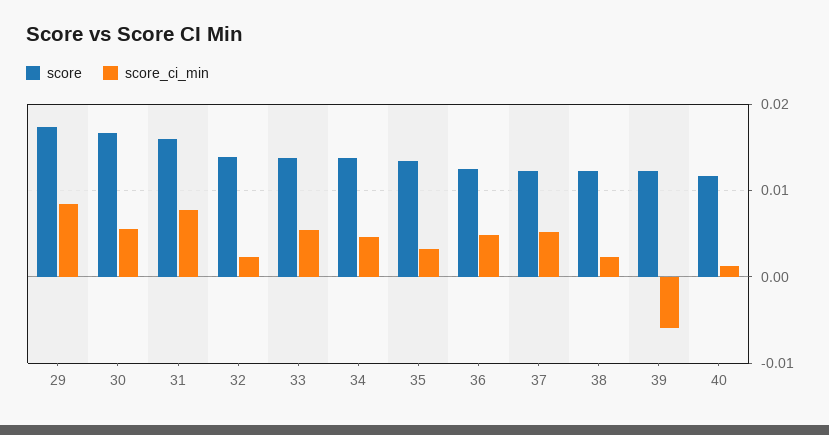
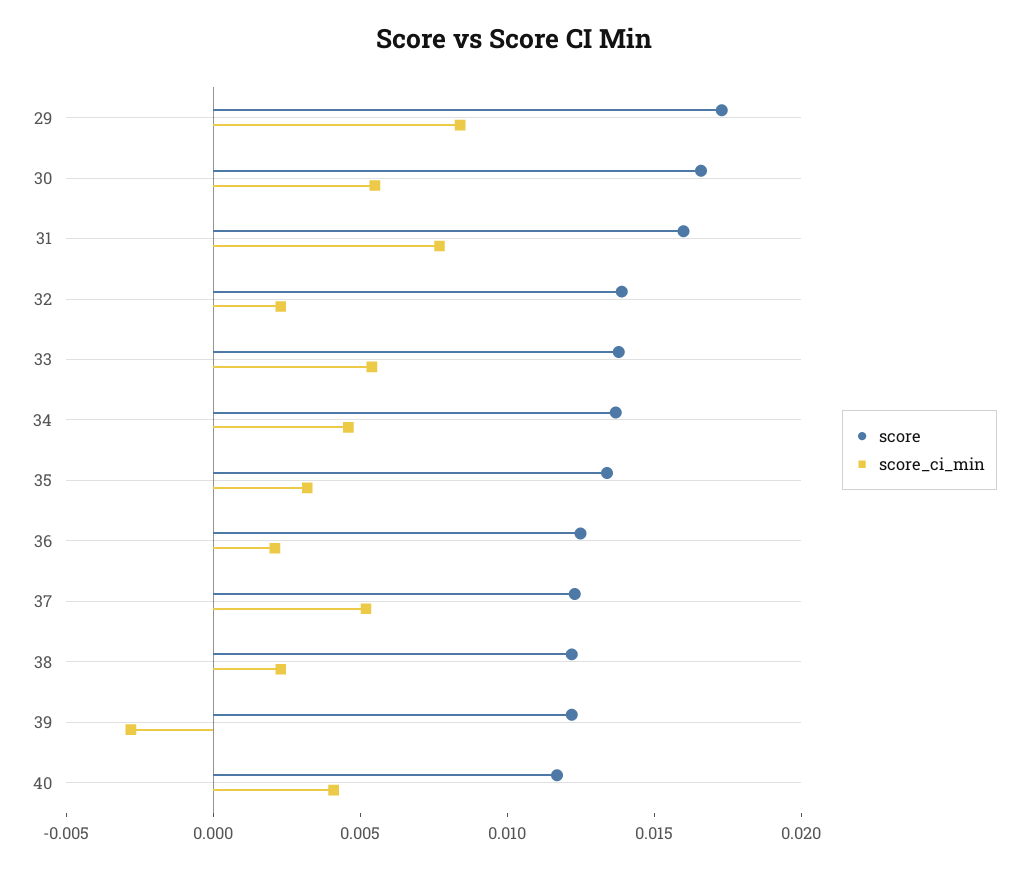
score_ci_min, 36: 0.005 -> 0.002
score_ci_min, 39: -0.006 -> -0.003
score_ci_min, 40: 0.001 -> 0.004

